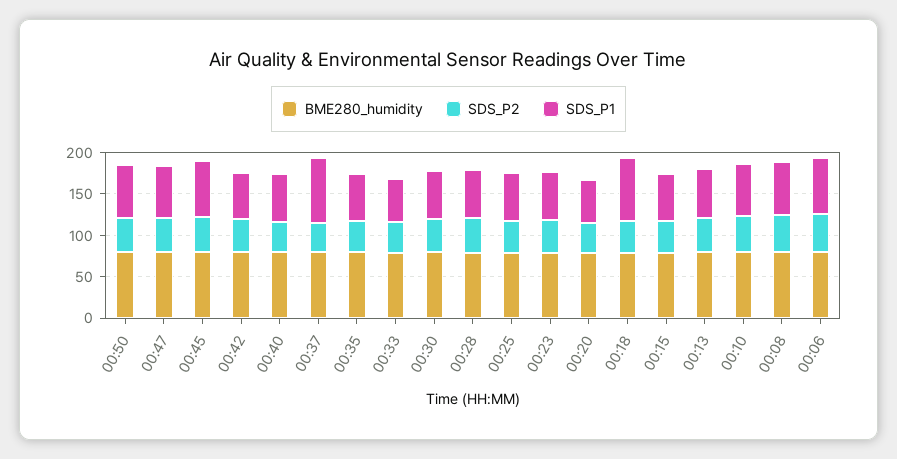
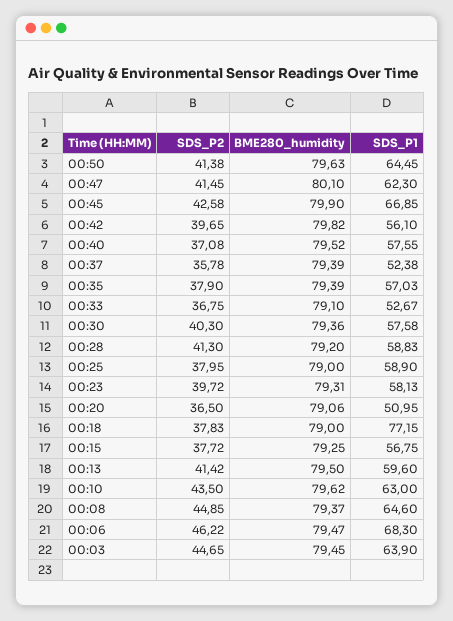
SDS_P1, 00:37: 80 -> 52.38
SDS_P2, 00:03: none -> 44.65
BME280_humidity, 00:03: none -> 79.45
SDS_P1, 00:03: none -> 63.9

